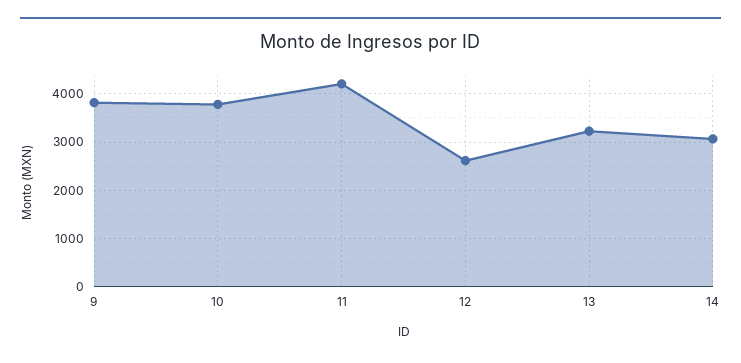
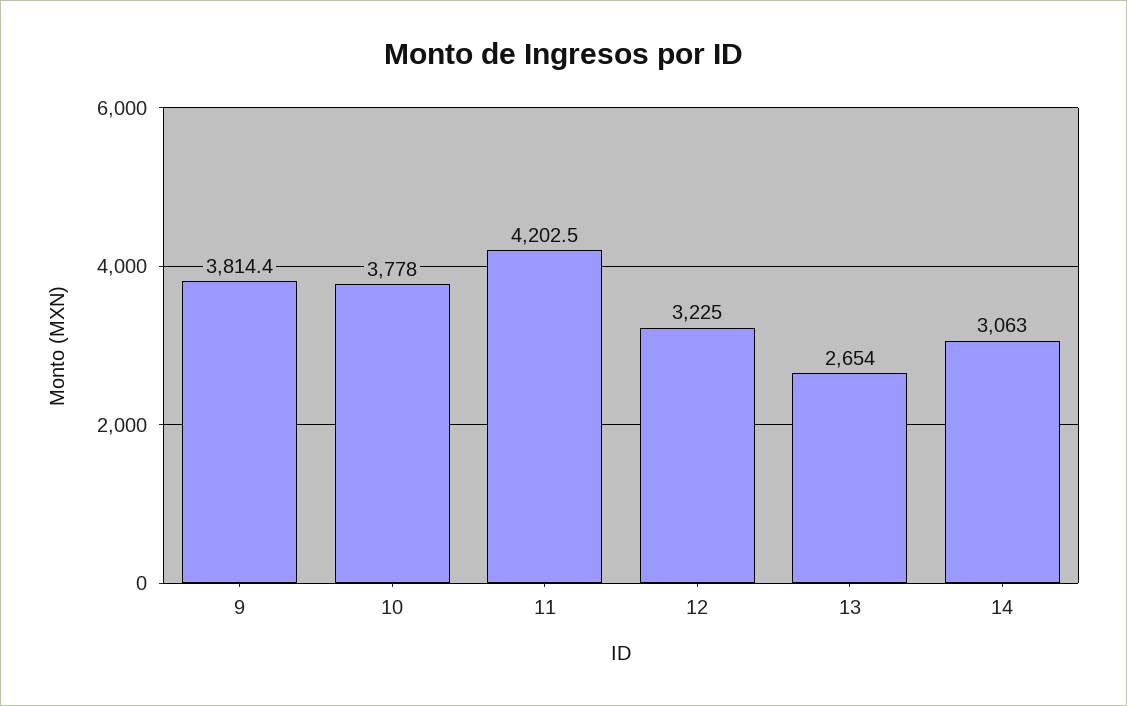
12: 2600 -> 3225
13: 3200 -> 2654

